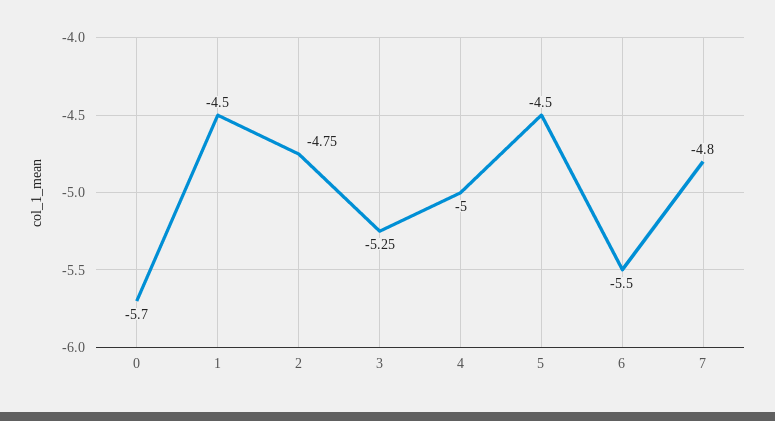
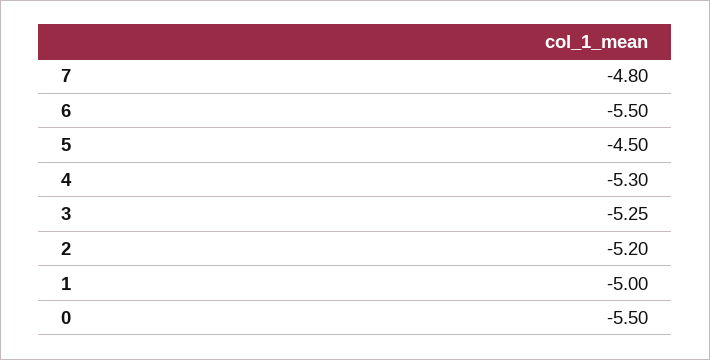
0: -5.7 -> -5.5
1: -4.5 -> -5
2: -4.75 -> -5.2
4: -5 -> -5.3

